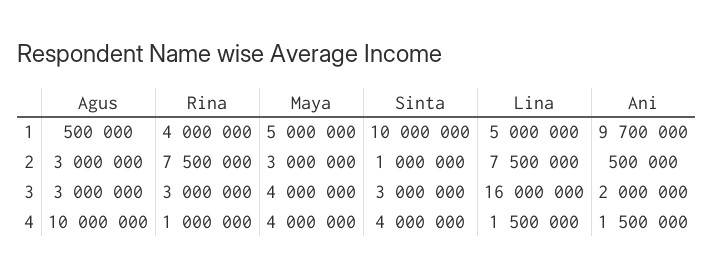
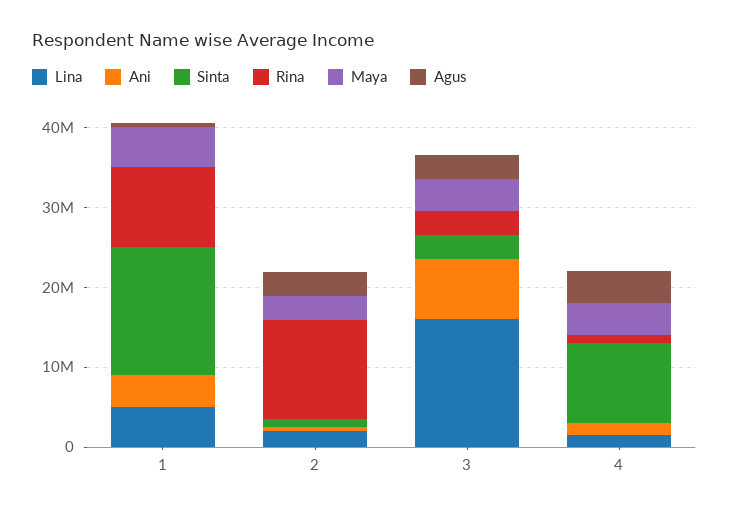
Rina, 1: 4000000 -> 10000000
Sinta, 1: 10000000 -> 16000000
Ani, 1: 9700000 -> 4000000
Rina, 2: 7500000 -> 12000000
Lina, 2: 7500000 -> 2000000
Ani, 3: 2000000 -> 8000000
Agus, 4: 10000000 -> 4000000
Sinta, 4: 4000000 -> 10000000

